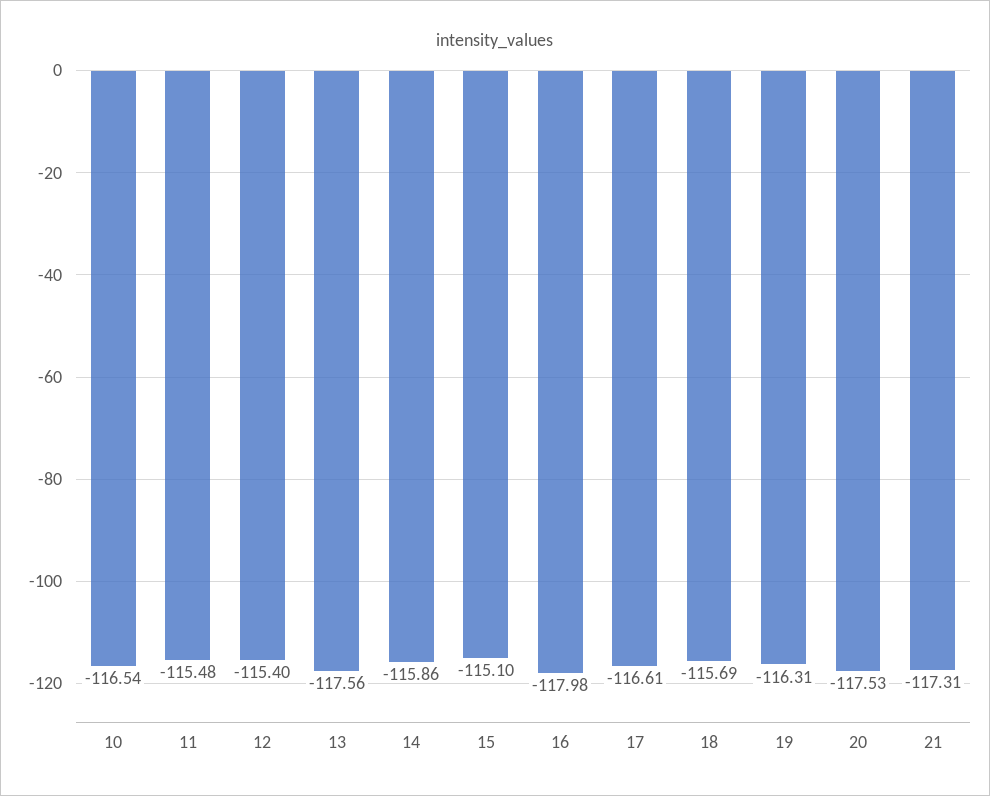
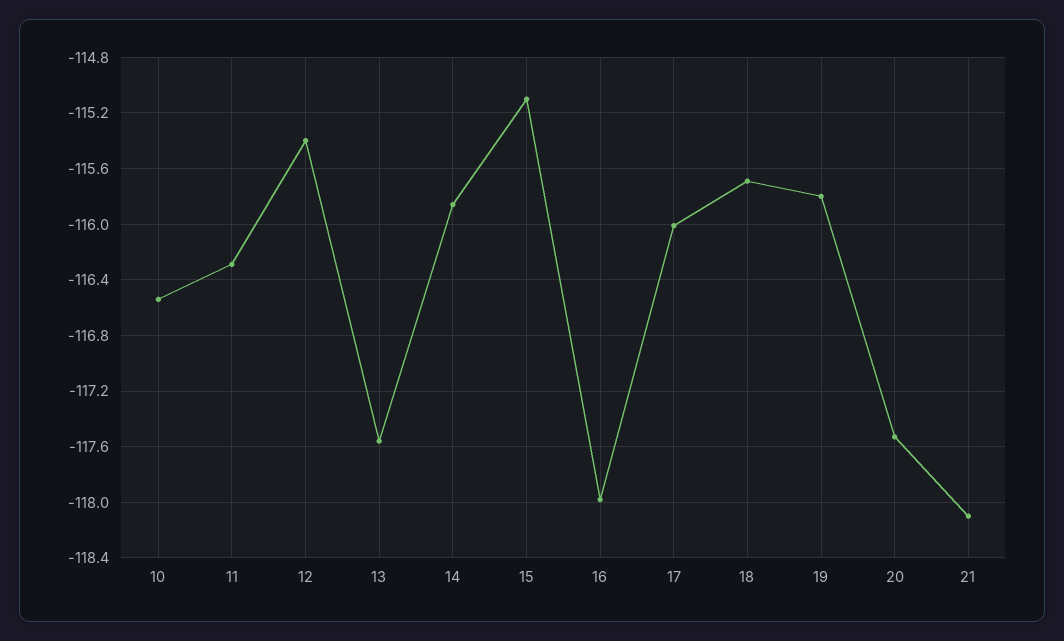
11: -115.48 -> -116.3
17: -116.61 -> -116
19: -116.31 -> -115.8
21: -117.31 -> -118.1

